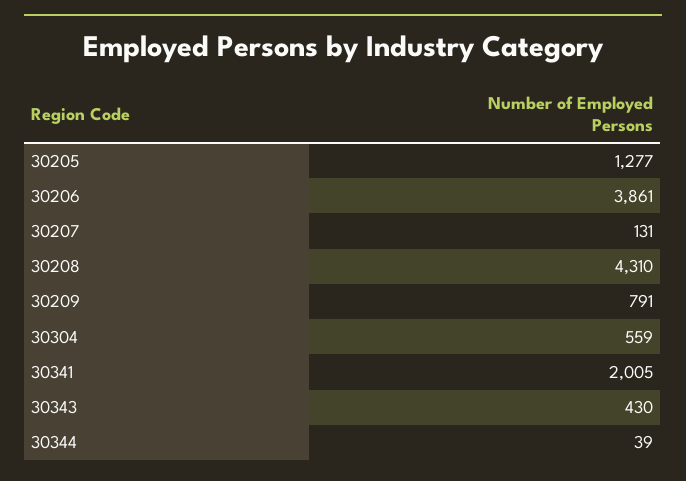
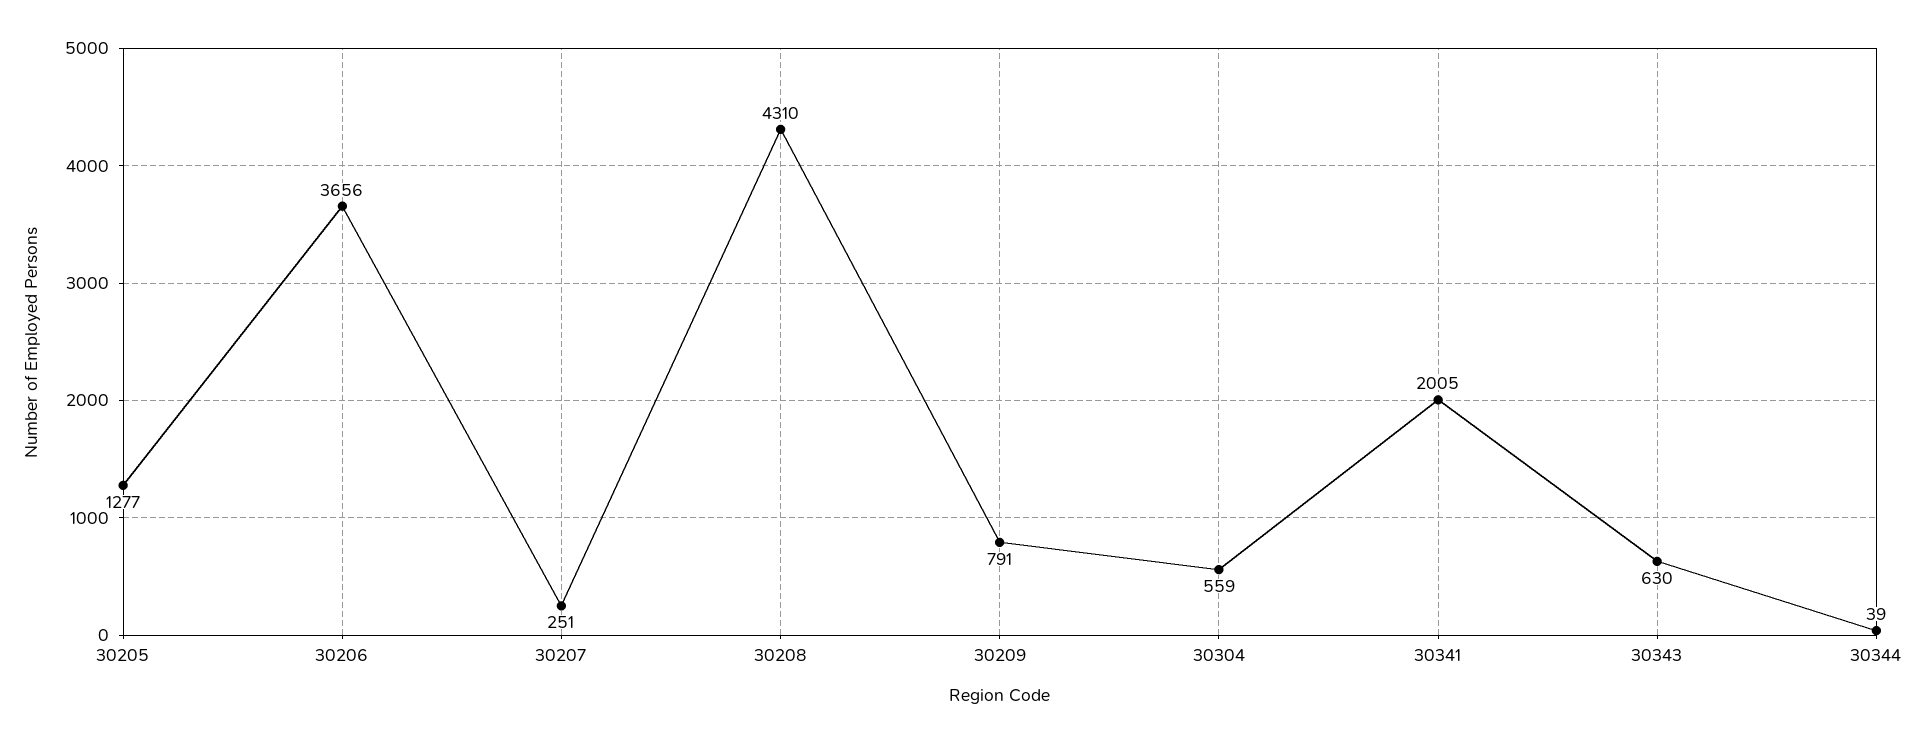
30206: 3861 -> 3656
30207: 131 -> 251
30343: 430 -> 630

